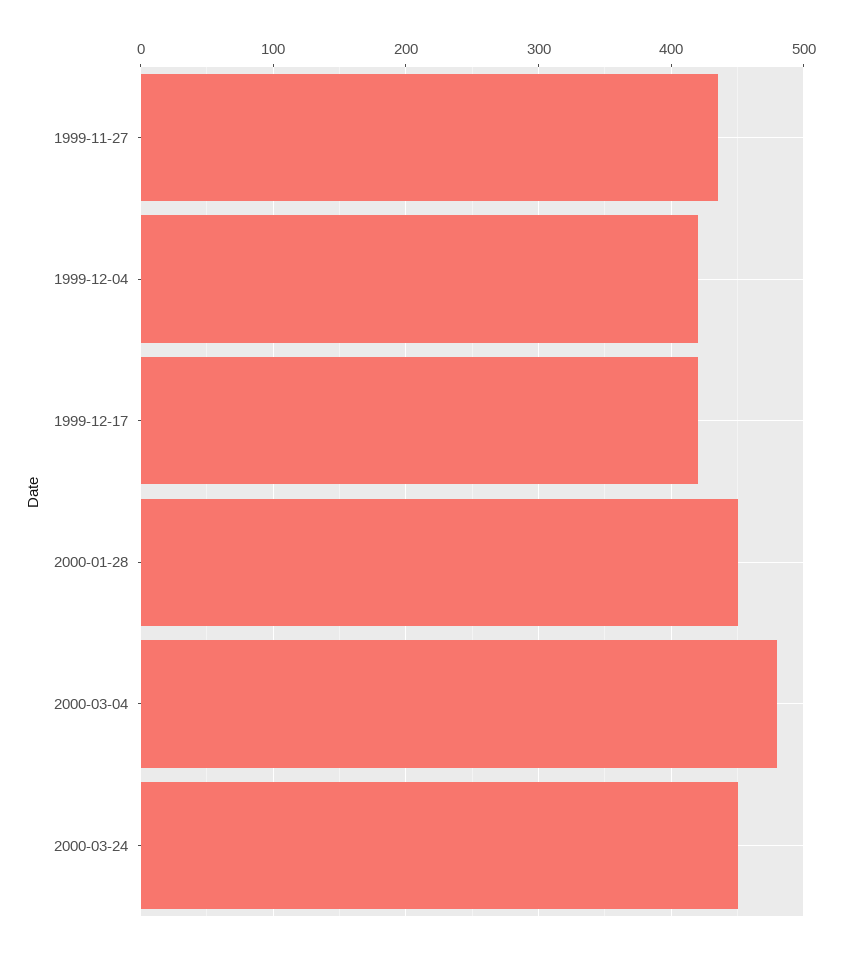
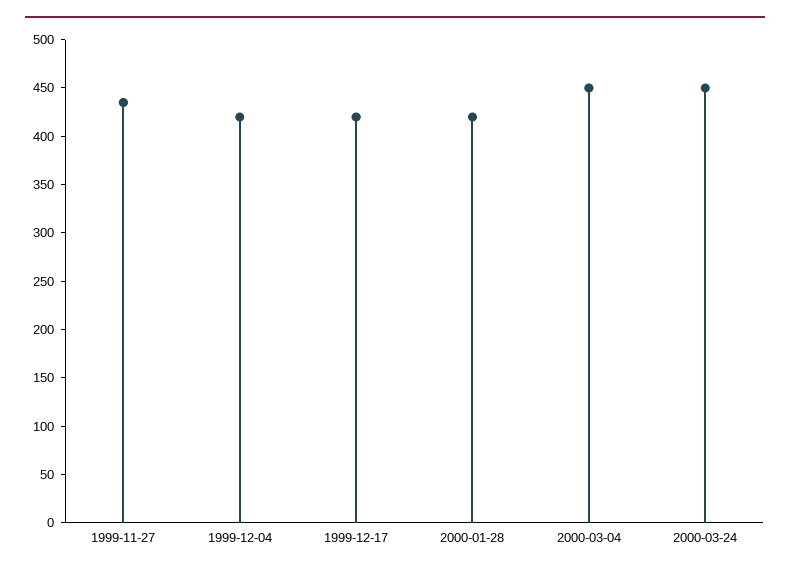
2000-01-28: 450 -> 420
2000-03-04: 480 -> 450

